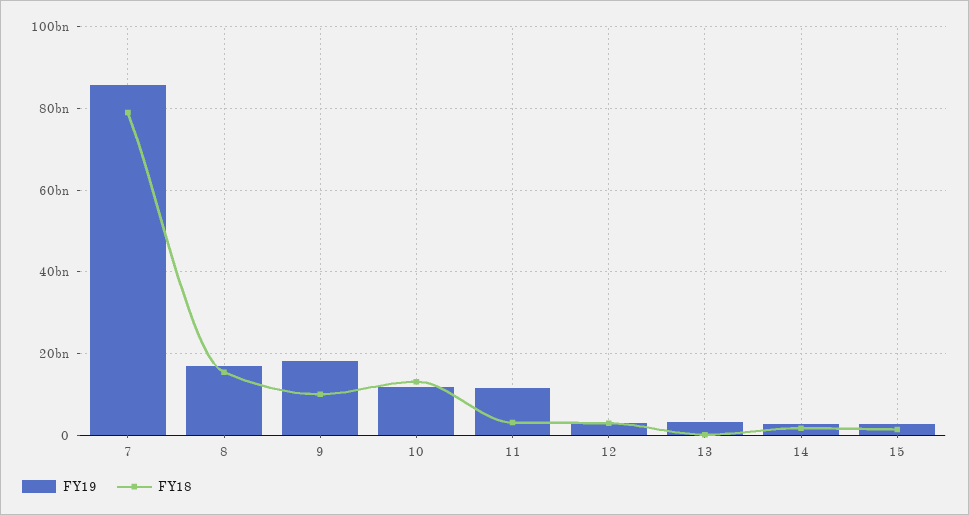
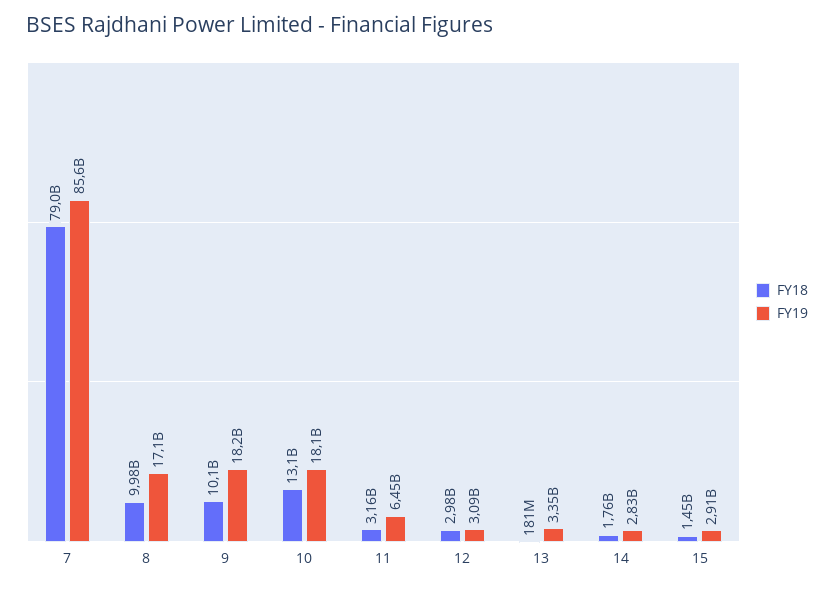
FY18, 8: 16000000000 -> 9980000000
FY19, 10: 12000000000 -> 18100000000
FY19, 11: 12000000000 -> 6450000000

